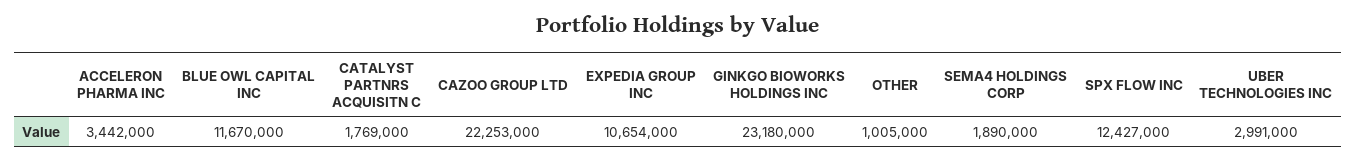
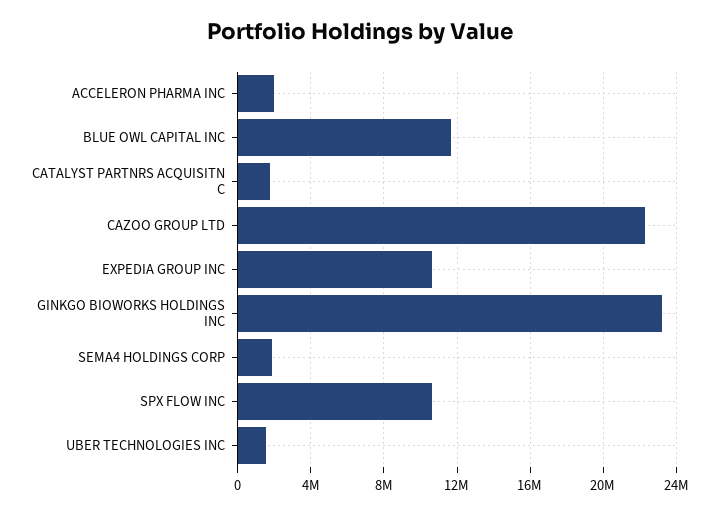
ACCELERON PHARMA INC: 3442000 -> 2000000
OTHER: 1005000 -> none
SPX FLOW INC: 12427000 -> 10500000
UBER TECHNOLOGIES INC: 2991000 -> 1500000

